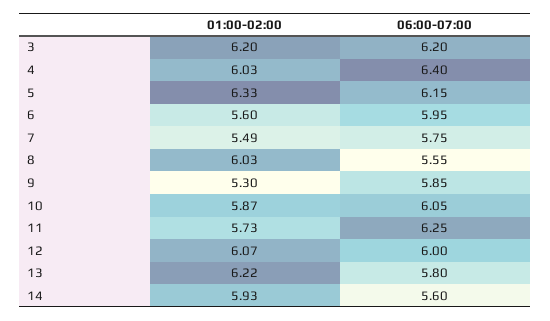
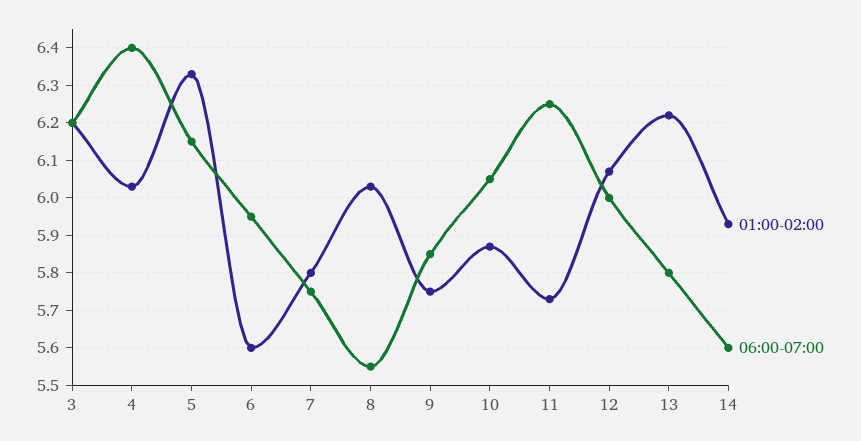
01:00-02:00, 7: 5.49 -> 5.8
01:00-02:00, 9: 5.3 -> 5.75

